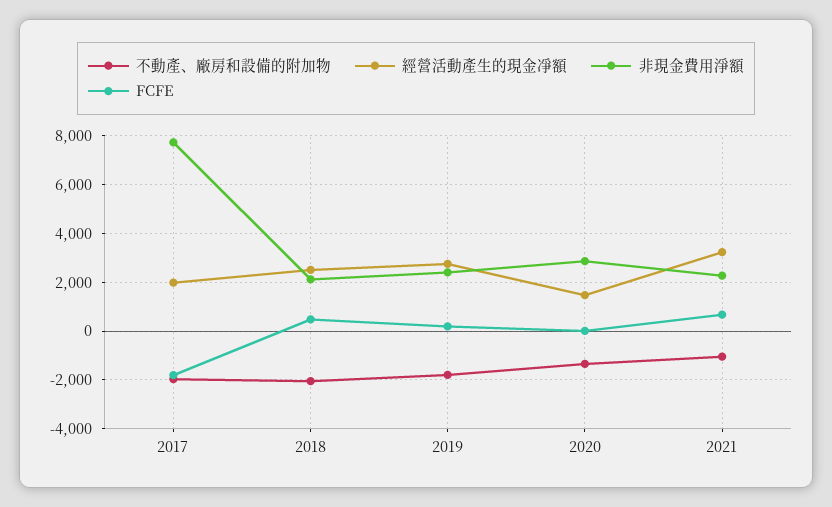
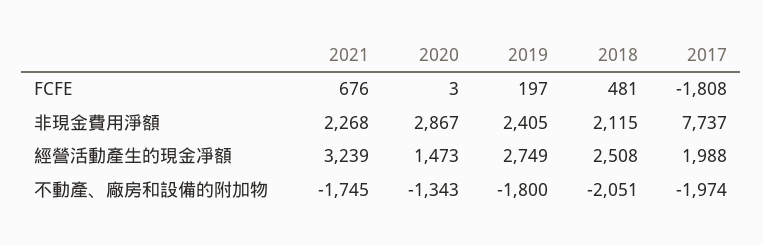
不動產、廠房和設備的附加物, 2021: -1000 -> -1745

